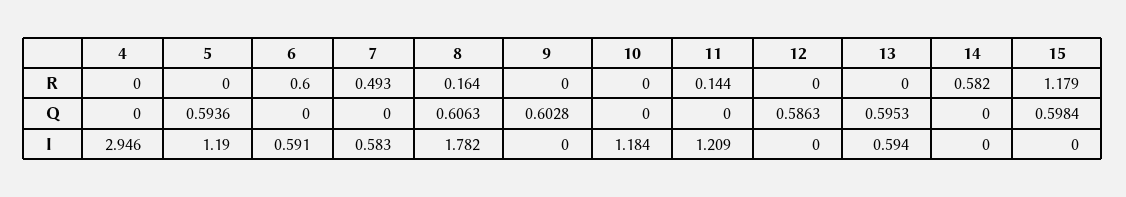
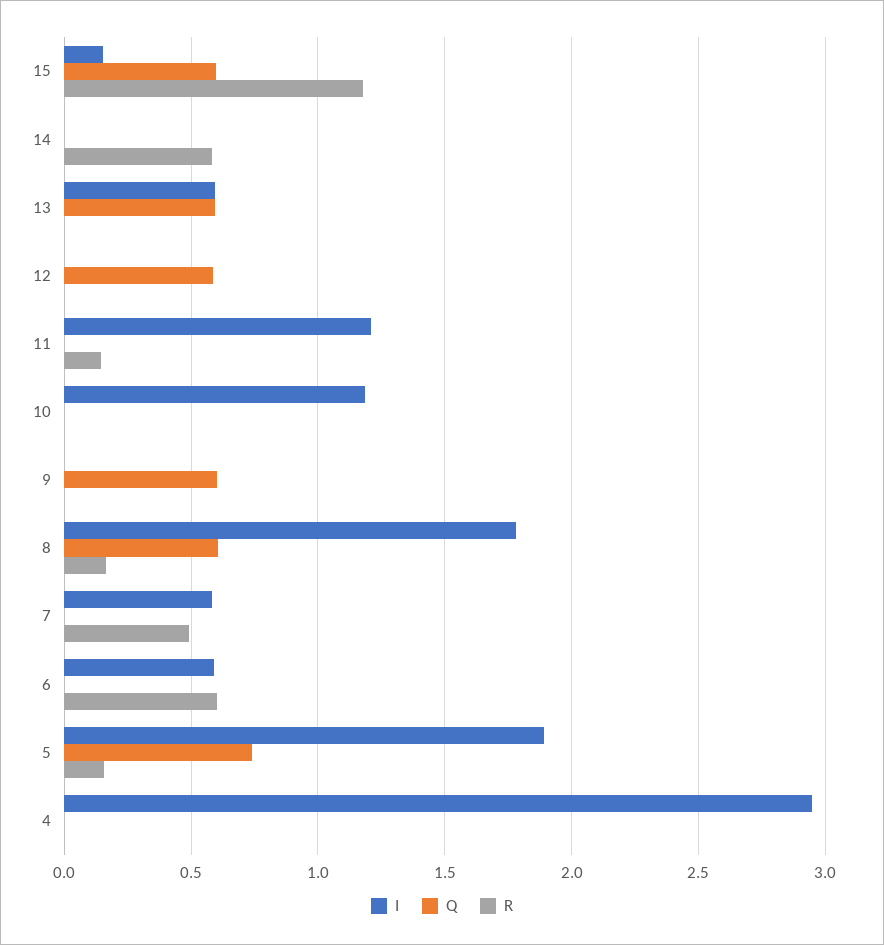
R, 5: 0 -> 0.15
Q, 5: 0.5936 -> 0.75
I, 5: 1.19 -> 1.9
I, 15: 0 -> 0.15

